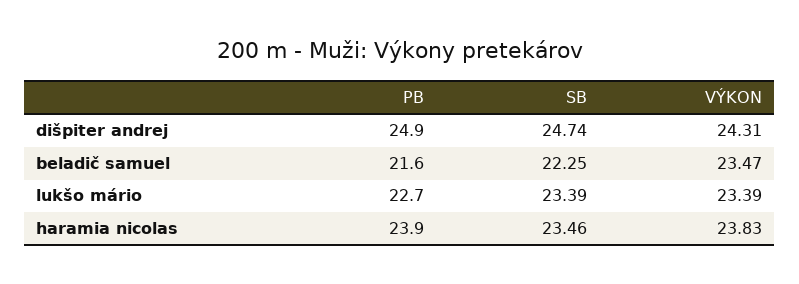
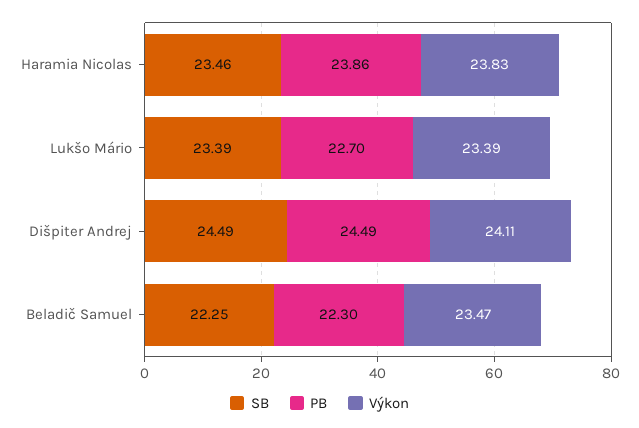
PB, dišpiter andrej: 24.9 -> 24.49
SB, dišpiter andrej: 24.74 -> 24.49
VÝKON, dišpiter andrej: 24.31 -> 24.11
PB, beladič samuel: 21.6 -> 22.3

